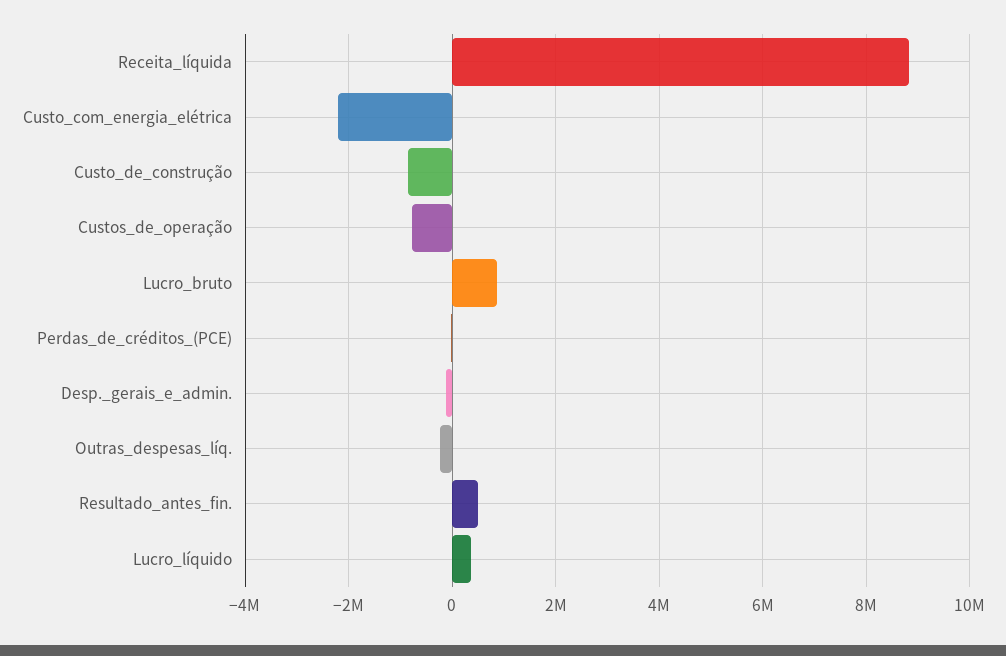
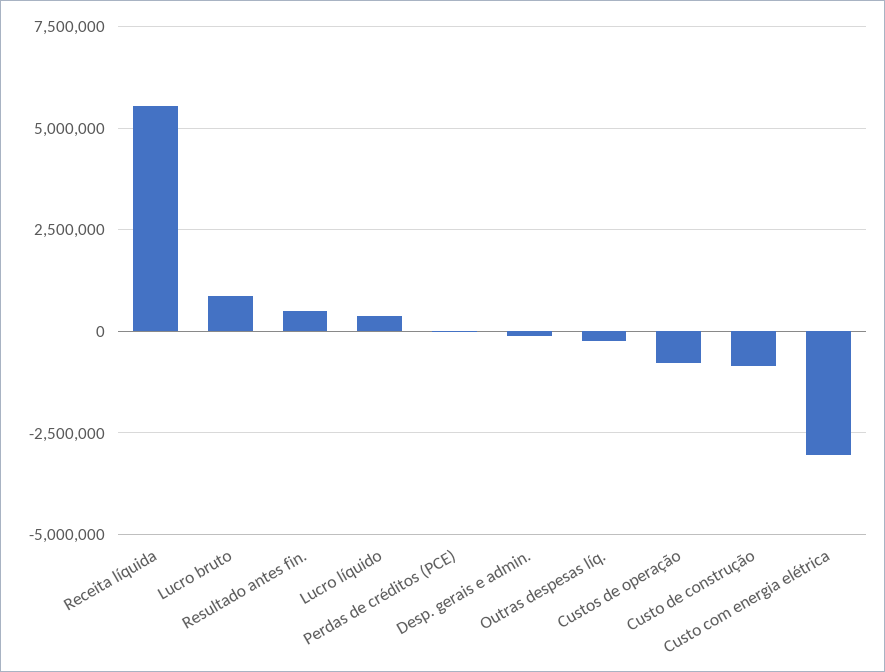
Receita_líquida: 8800000 -> 5500000
Custo_com_energia_elétrica: -2200000 -> -3000000

